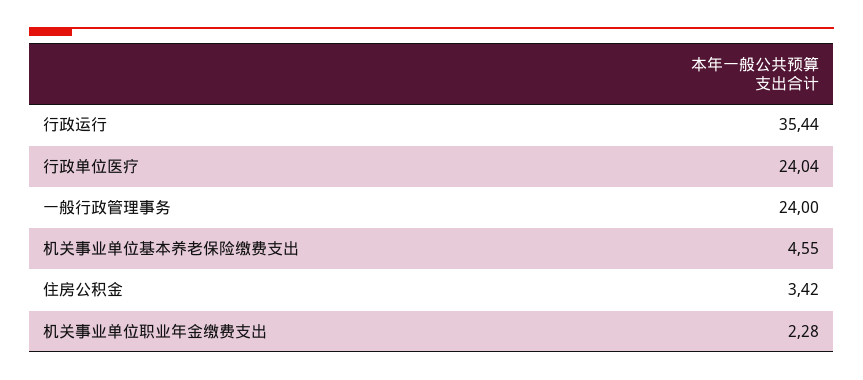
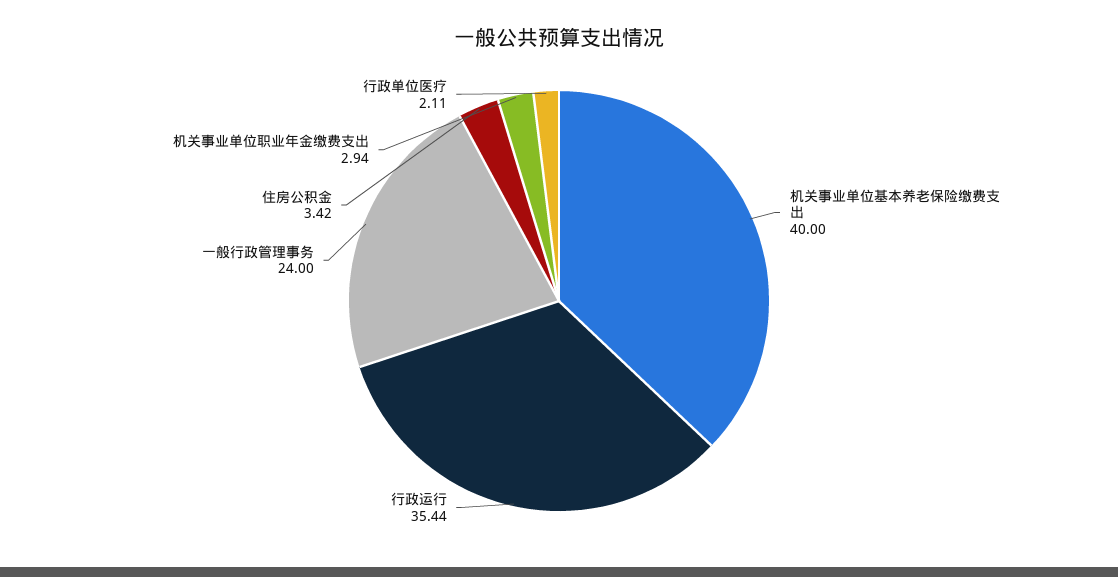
行政单位医疗: 24.04 -> 2.11
机关事业单位基本养老保险缴费支出: 4.55 -> 40
机关事业单位职业年金缴费支出: 2.28 -> 2.94

